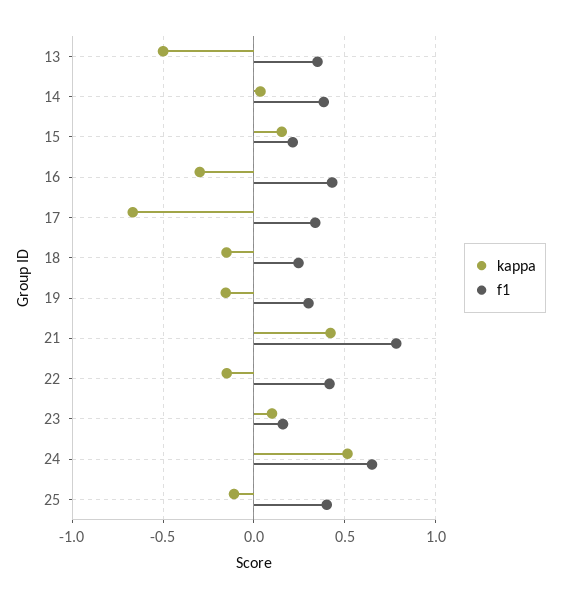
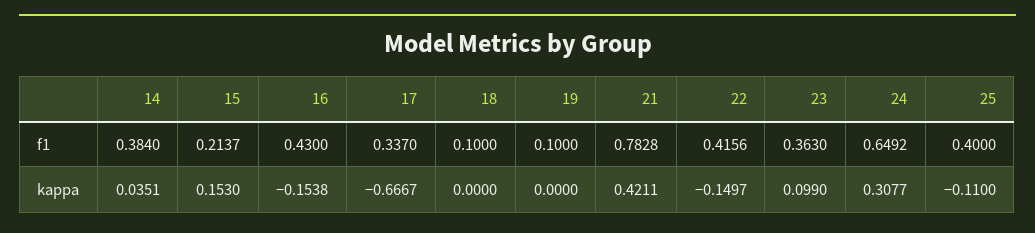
kappa, 13: -0.5 -> none
f1, 13: 0.35 -> none
kappa, 16: -0.3 -> -0.1538
kappa, 18: -0.15 -> 0
f1, 18: 0.25 -> 0.1
kappa, 19: -0.15 -> 0
f1, 19: 0.3 -> 0.1
f1, 23: 0.15 -> 0.363
kappa, 24: 0.5 -> 0.3077

